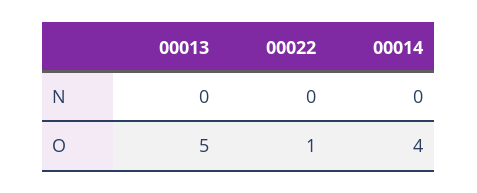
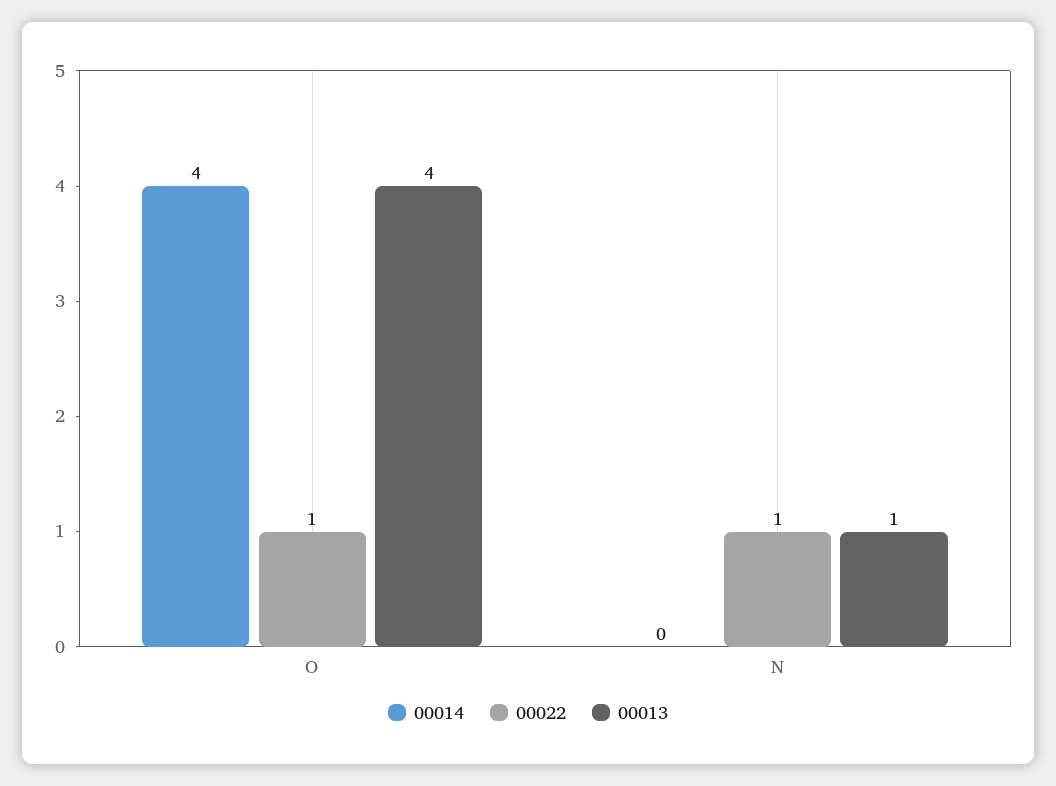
00013, N: 0 -> 1
00022, N: 0 -> 1
00013, O: 5 -> 4

